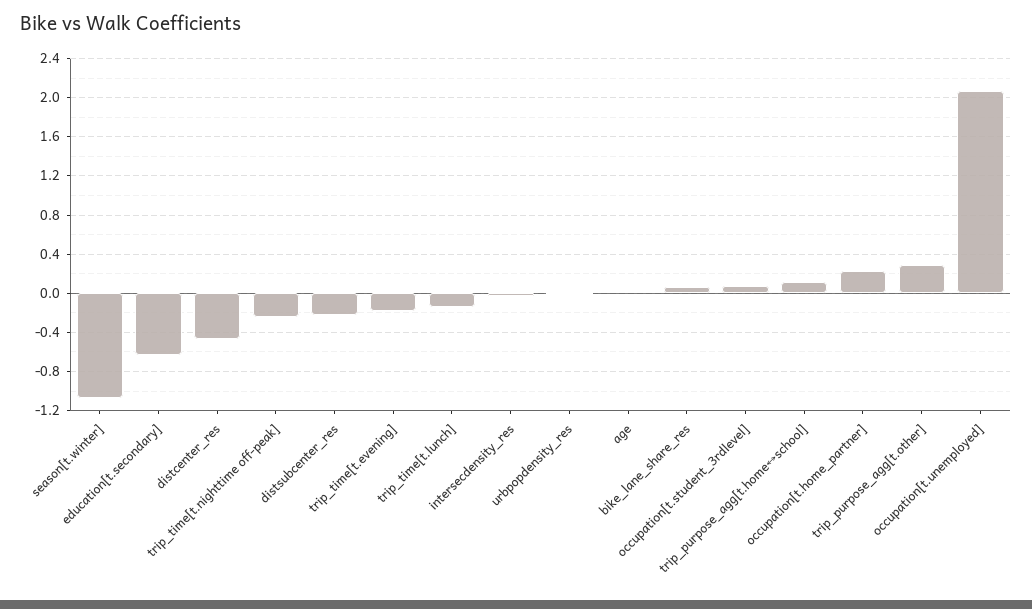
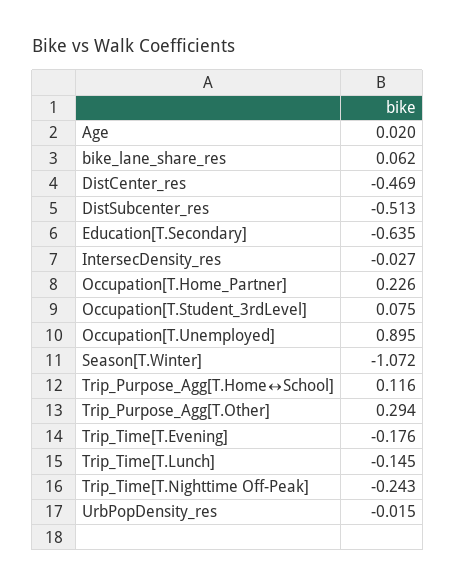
distsubcenter_res: -0.2 -> -0.513
occupation[t.unemployed]: 2.1 -> 0.895

